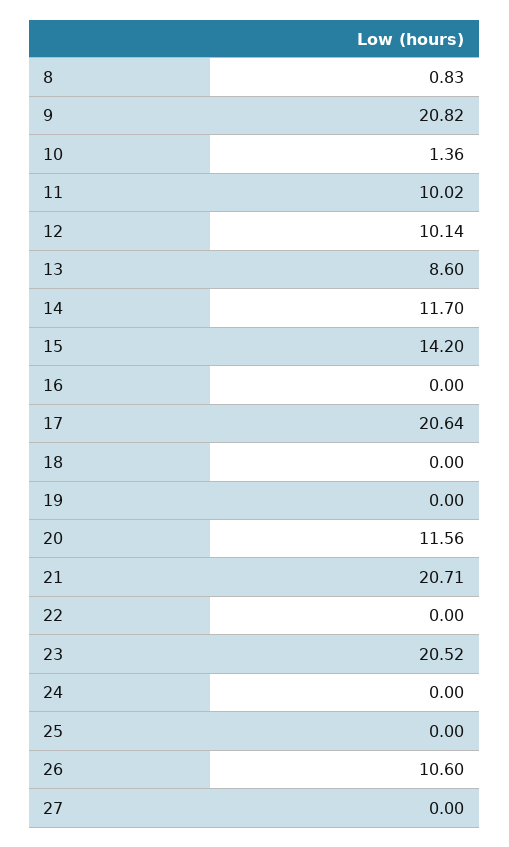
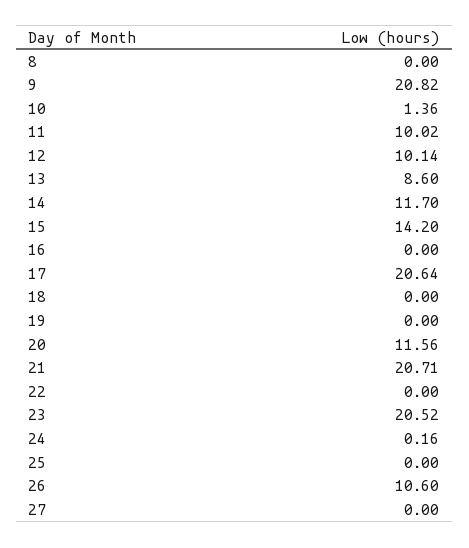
8: 0.83 -> 0
24: 0 -> 0.16

